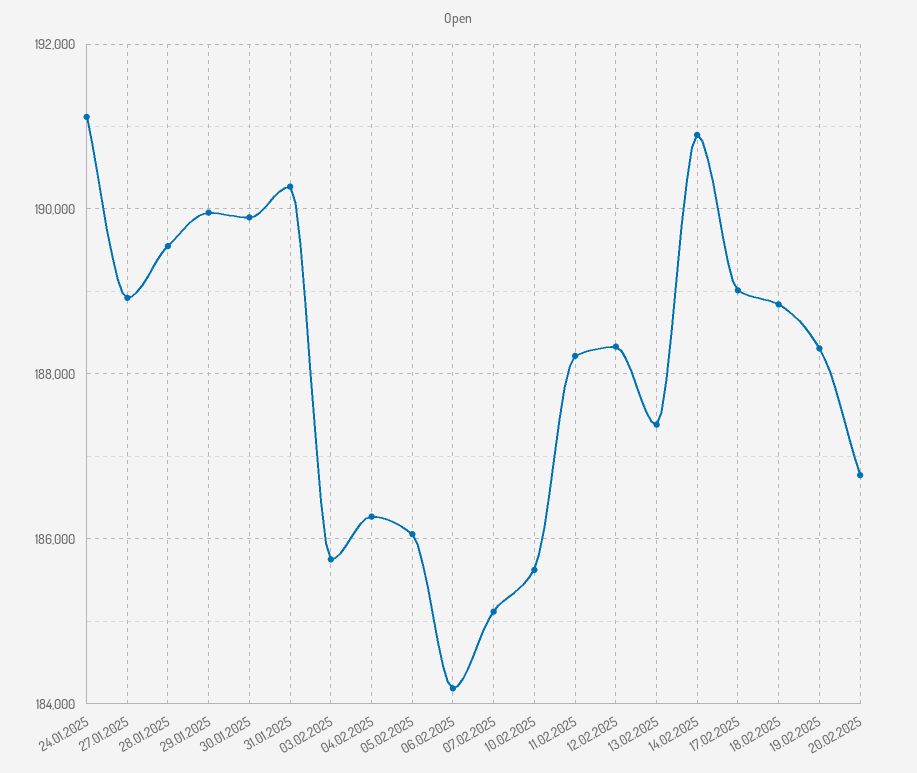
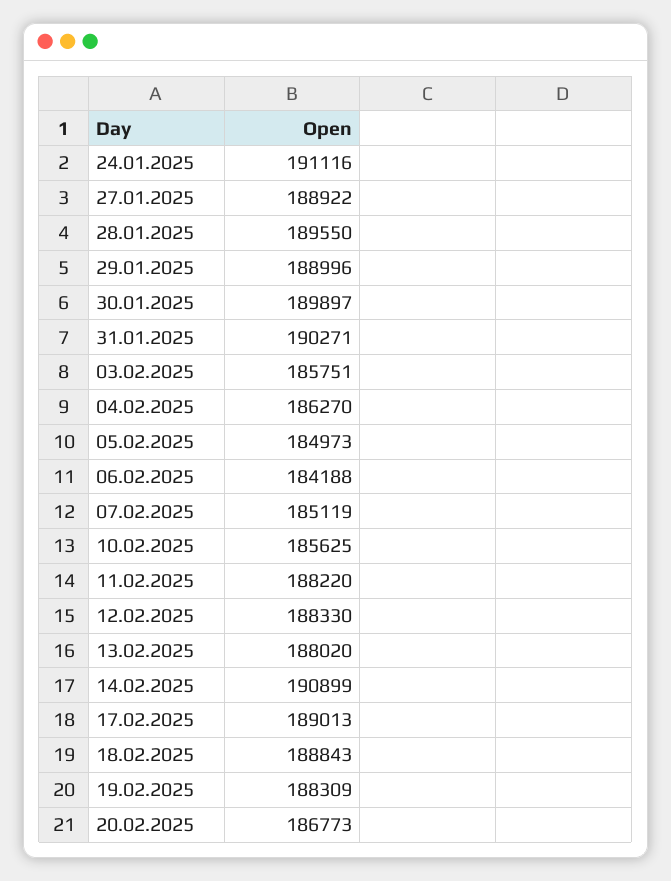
29.01.2025: 190000 -> 188996
05.02.2025: 186000 -> 184973
13.02.2025: 187400 -> 188020

